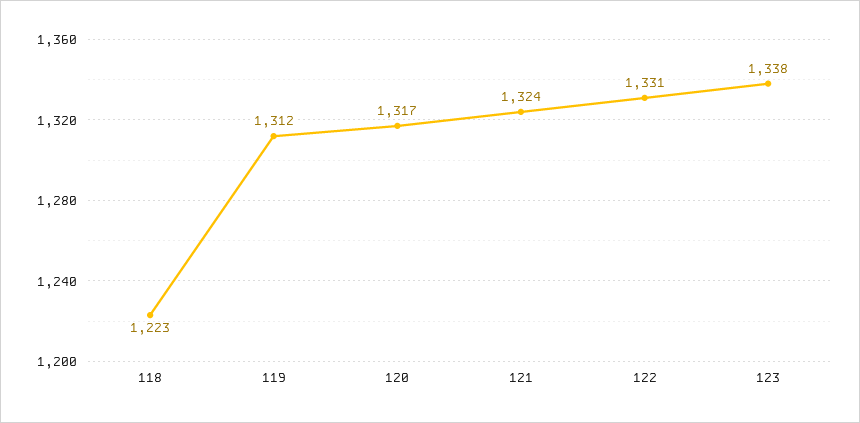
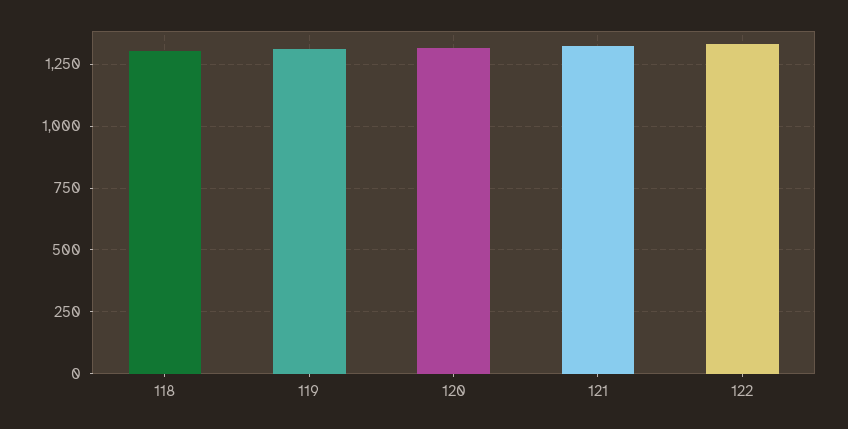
118: 1223 -> 1300
123: 1338 -> none

